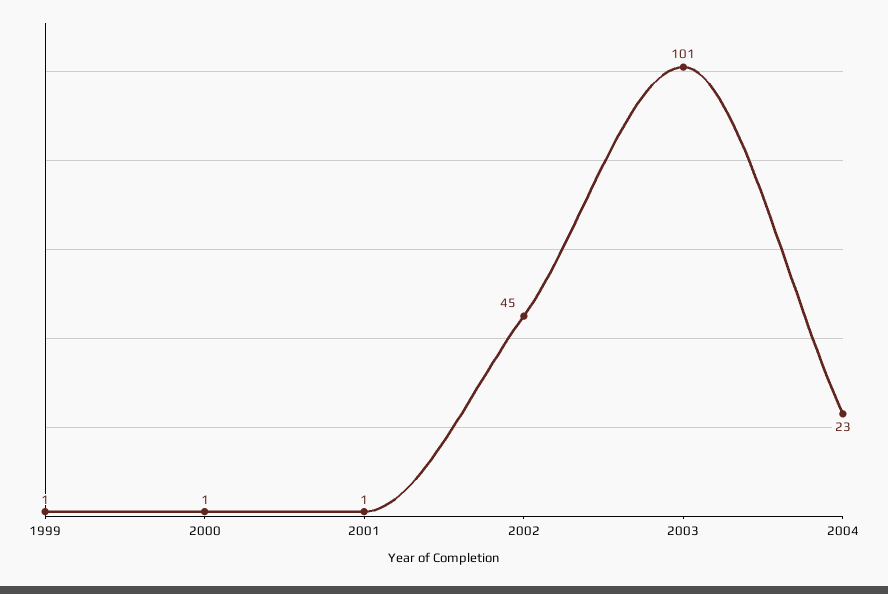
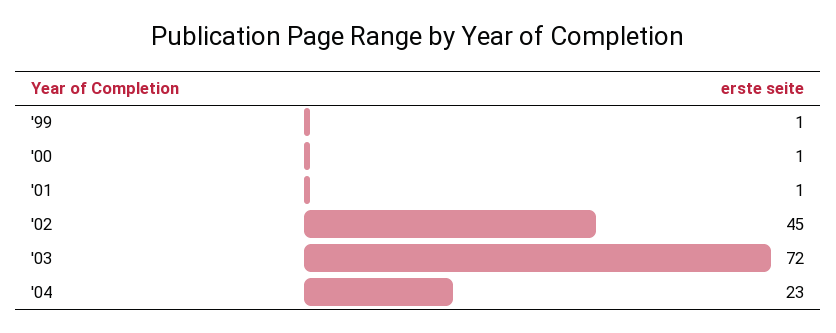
2003: 101 -> 72

